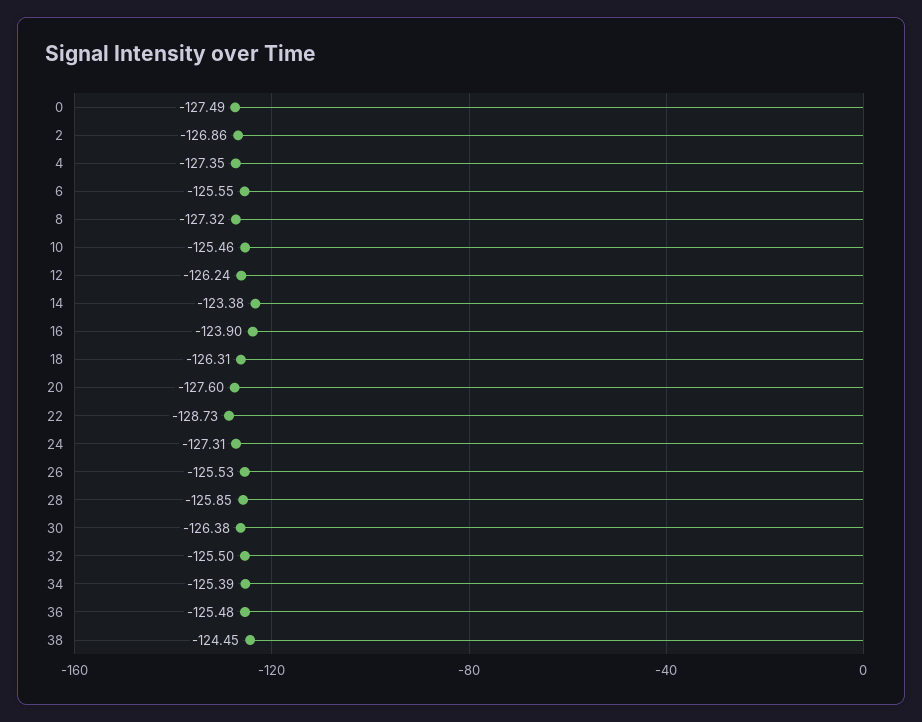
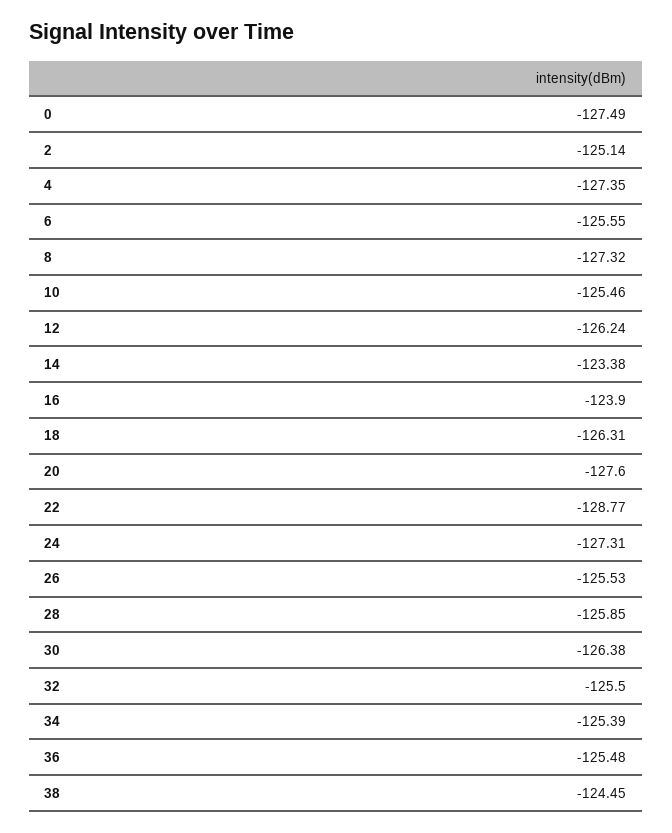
2: -126.86 -> -125.14
22: -128.73 -> -128.77

